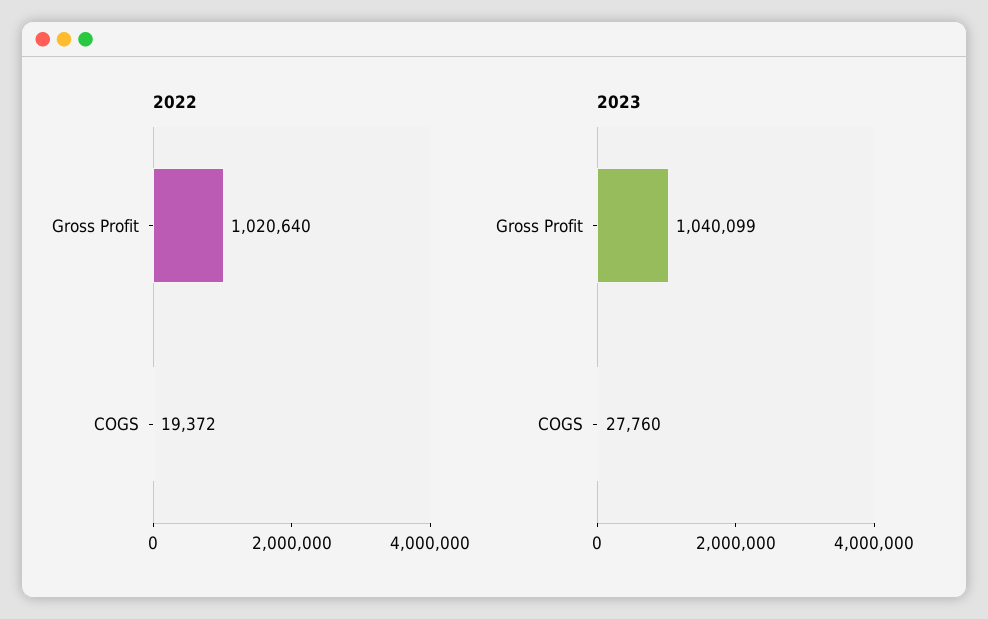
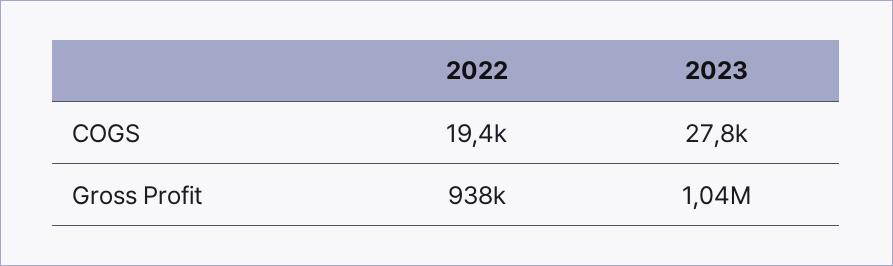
2022, Gross Profit: 1020640 -> 938000

